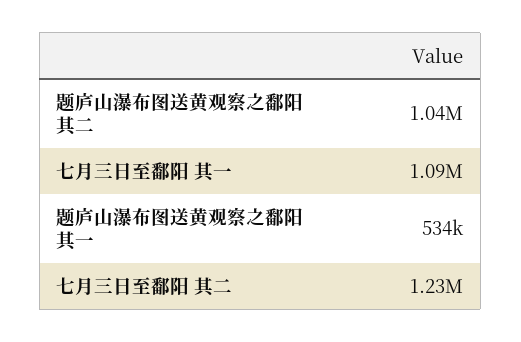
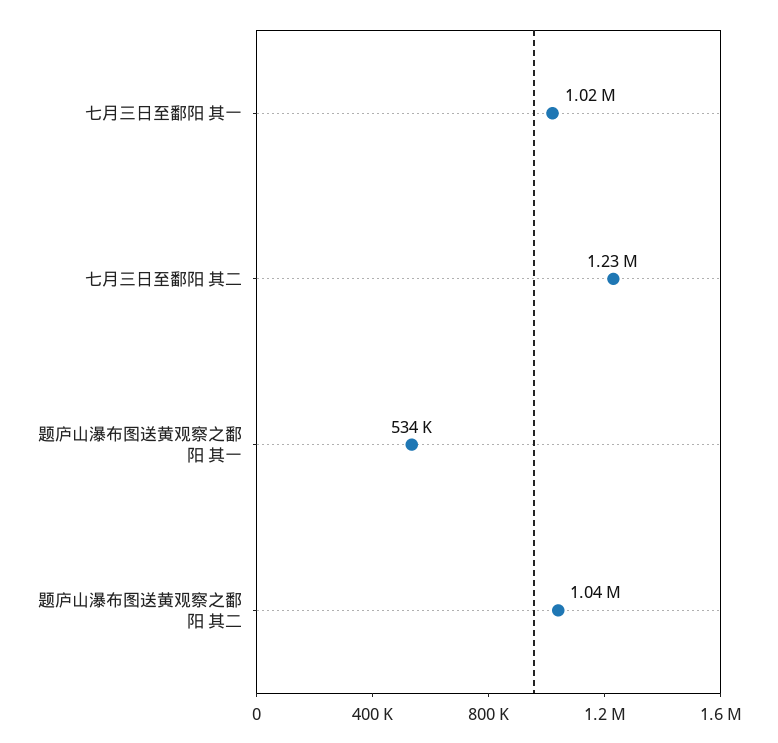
七月三日至鄱阳 其一: 1090000 -> 1020000

